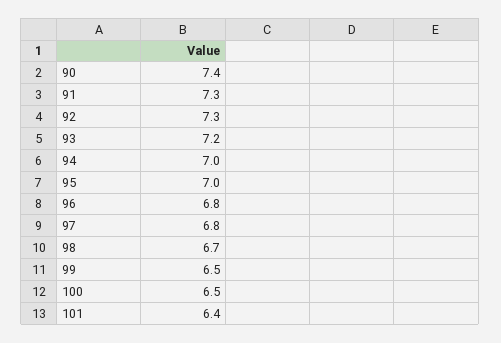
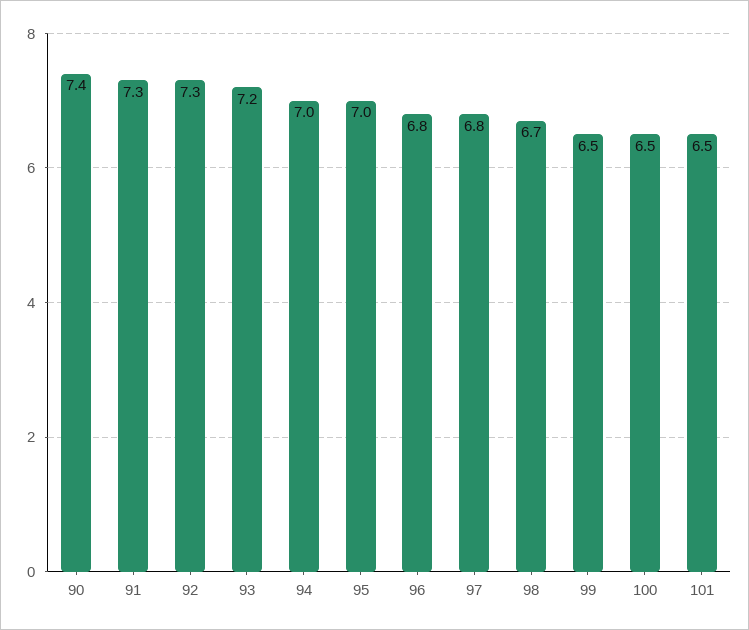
101: 6.4 -> 6.5

